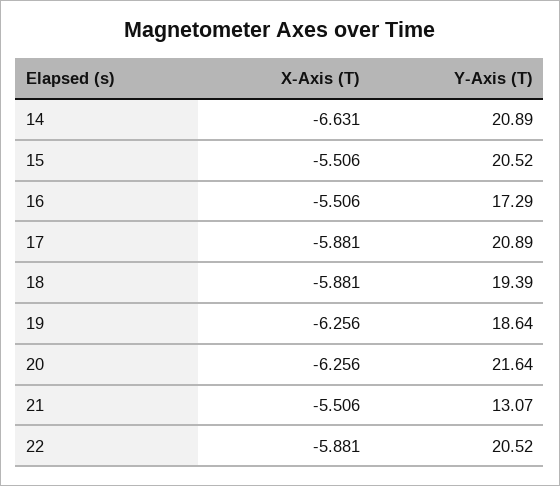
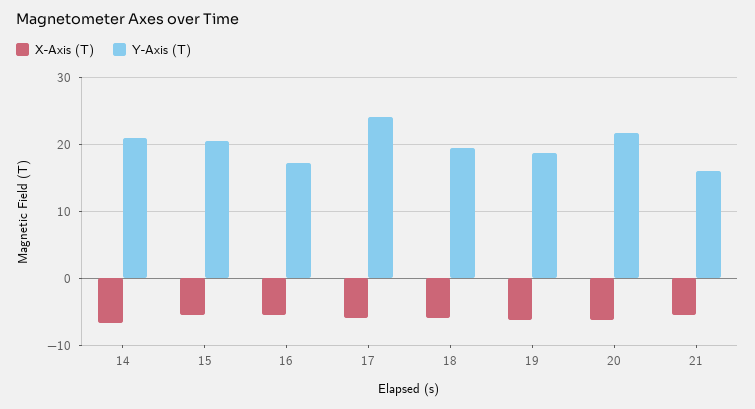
Y-Axis (T), 17: 20.89 -> 24
Y-Axis (T), 21: 13.07 -> 16
X-Axis (T), 22: -5.881 -> none
Y-Axis (T), 22: 20.52 -> none

